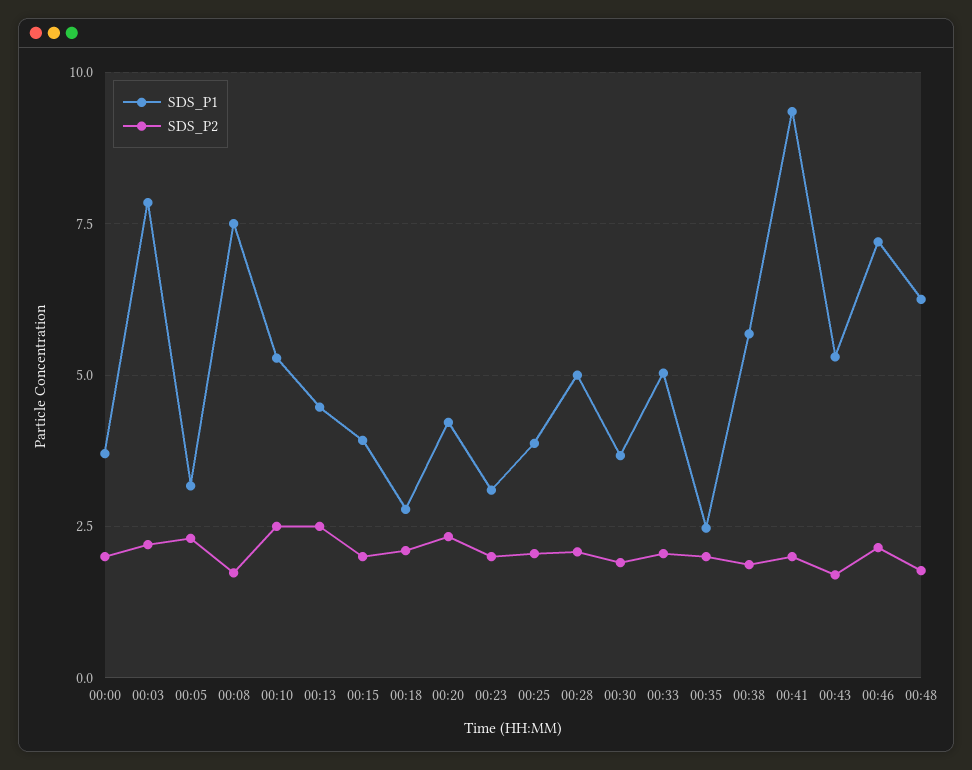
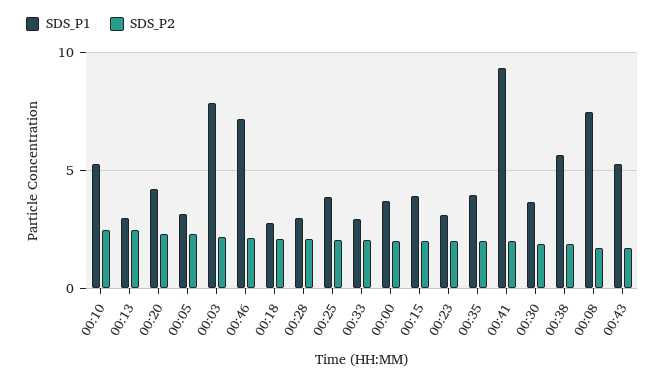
SDS_P1, 00:13: 4.5 -> 3
SDS_P1, 00:28: 5 -> 3
SDS_P1, 00:33: 5 -> 3
SDS_P1, 00:35: 2.5 -> 4
SDS_P1, 00:48: 6.25 -> none
SDS_P2, 00:48: 1.75 -> none

